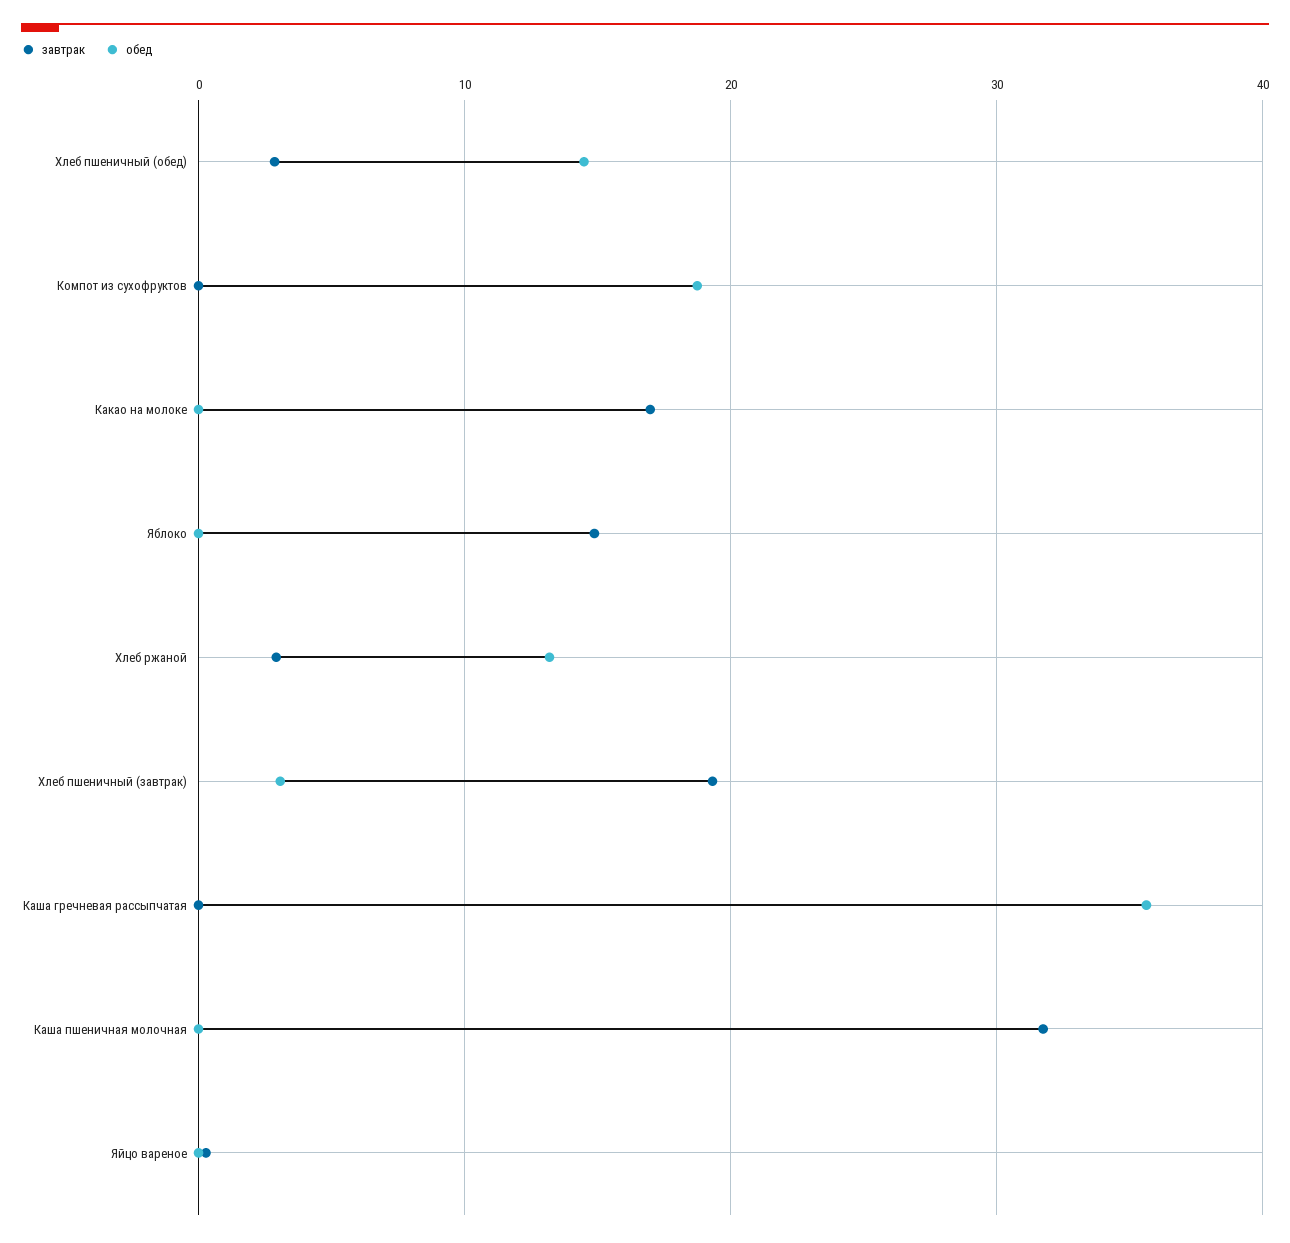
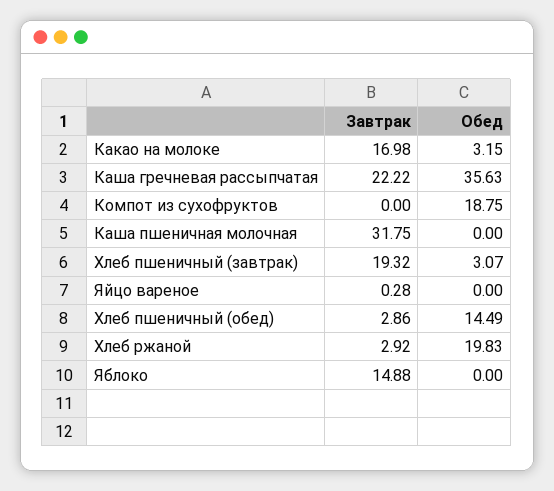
обед, Какао на молоке: 0 -> 3.15
обед, Хлеб ржаной: 13 -> 19.83
завтрак, Каша гречневая рассыпчатая: 0 -> 22.22

